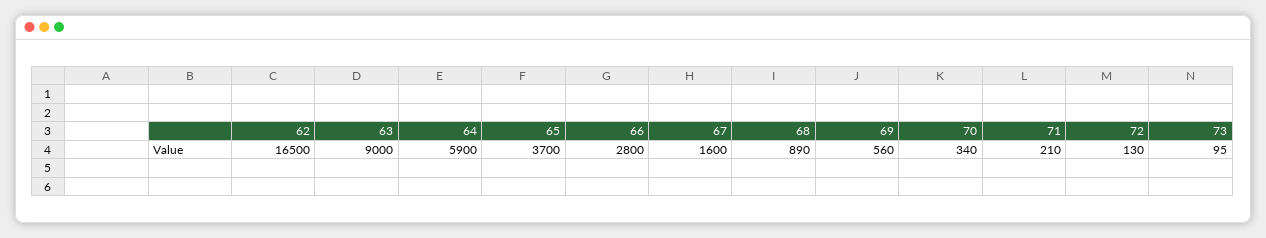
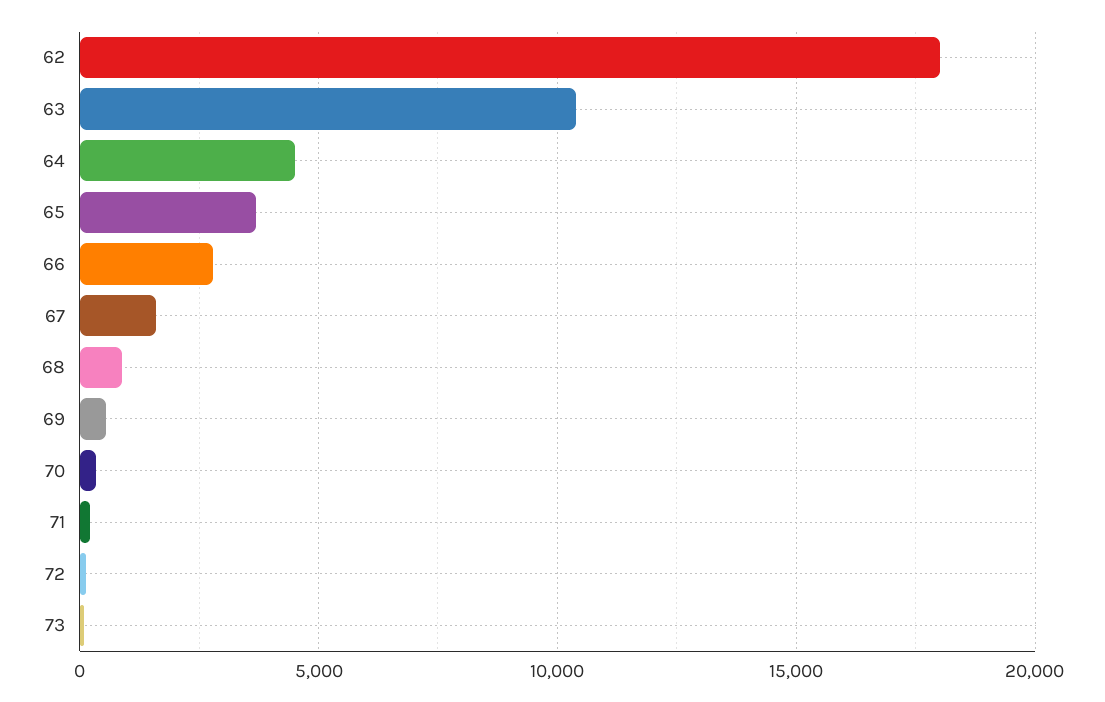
62: 16500 -> 18000
63: 9000 -> 10500
64: 5900 -> 4500

